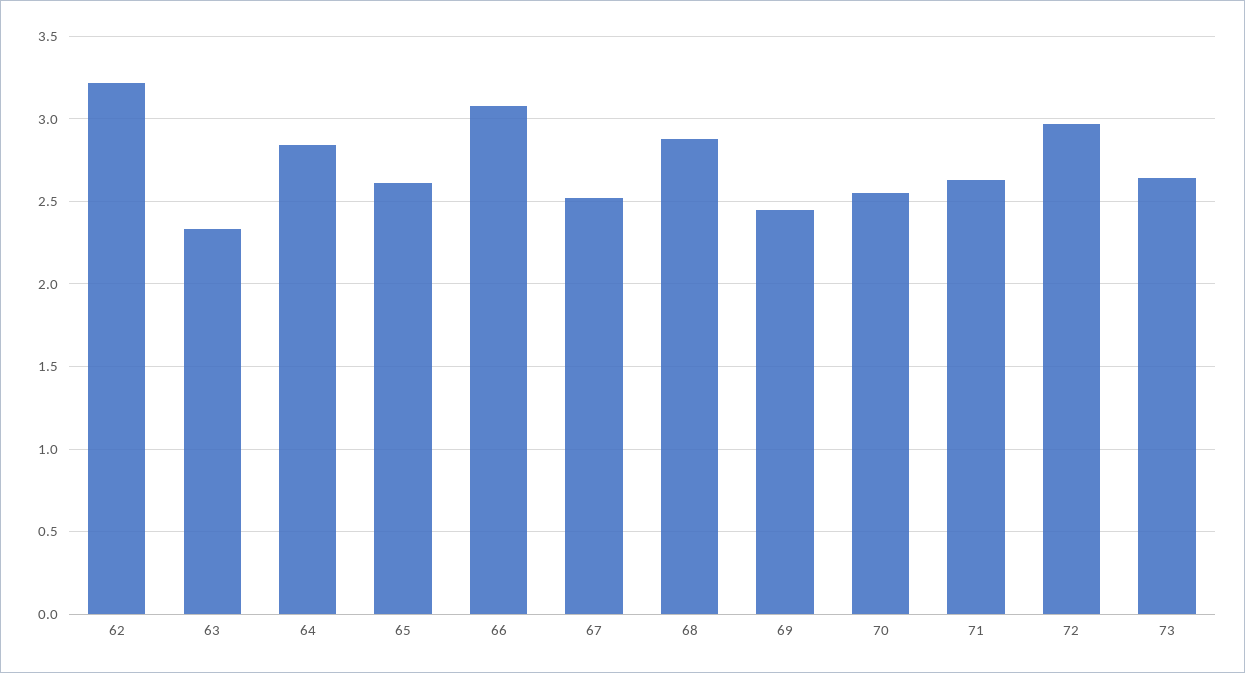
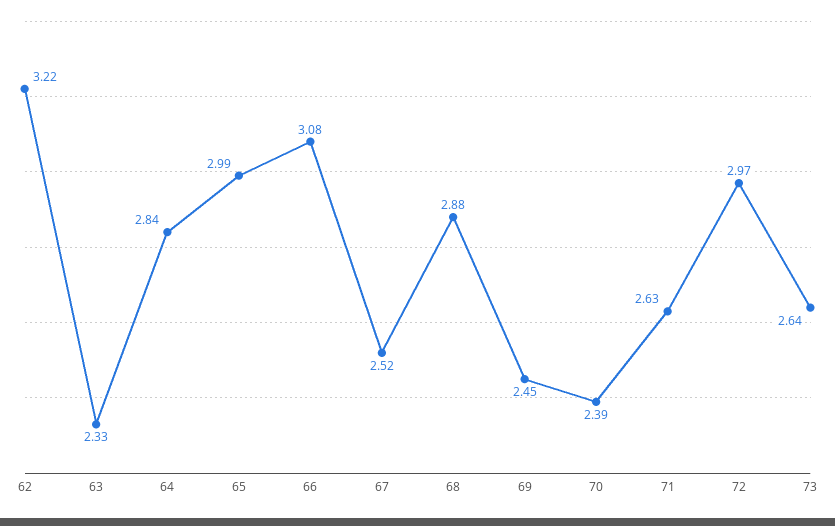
65: 2.6 -> 2.99
70: 2.55 -> 2.39

